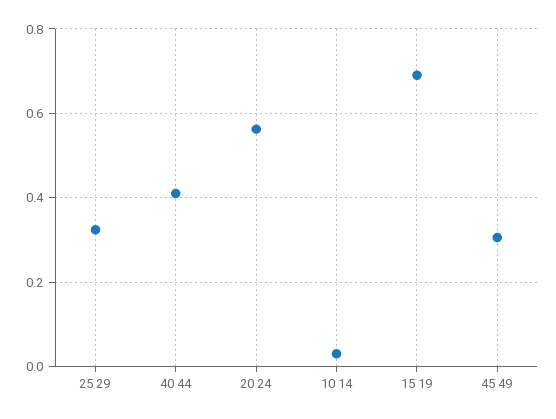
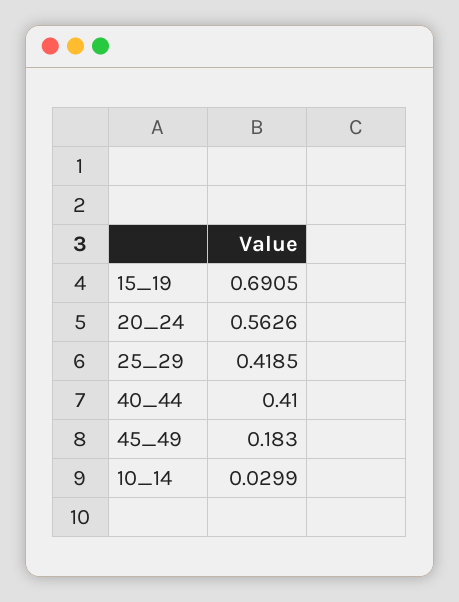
25 29: 0.32 -> 0.4185
45 49: 0.3 -> 0.183

